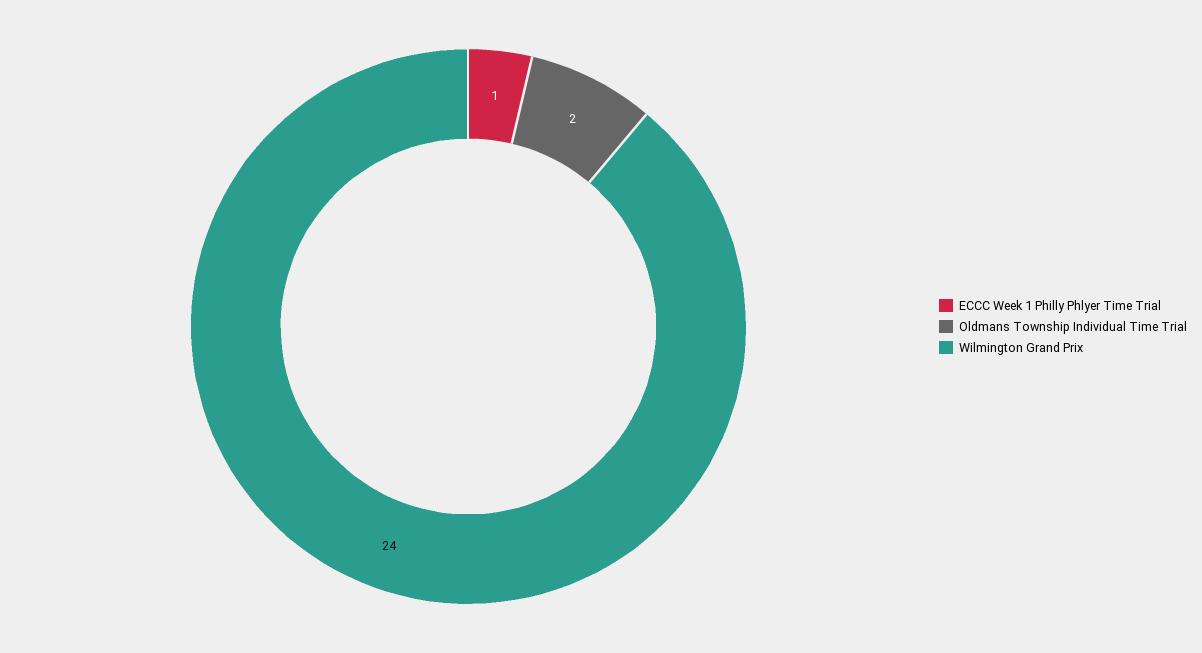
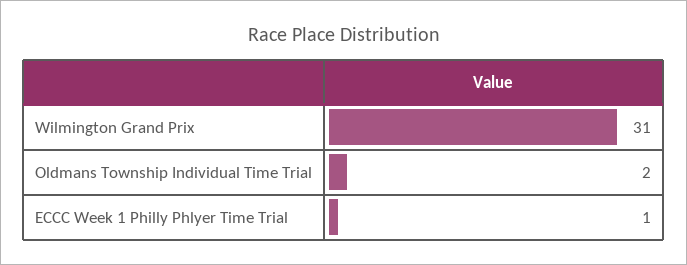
Wilmington Grand Prix: 24 -> 31

